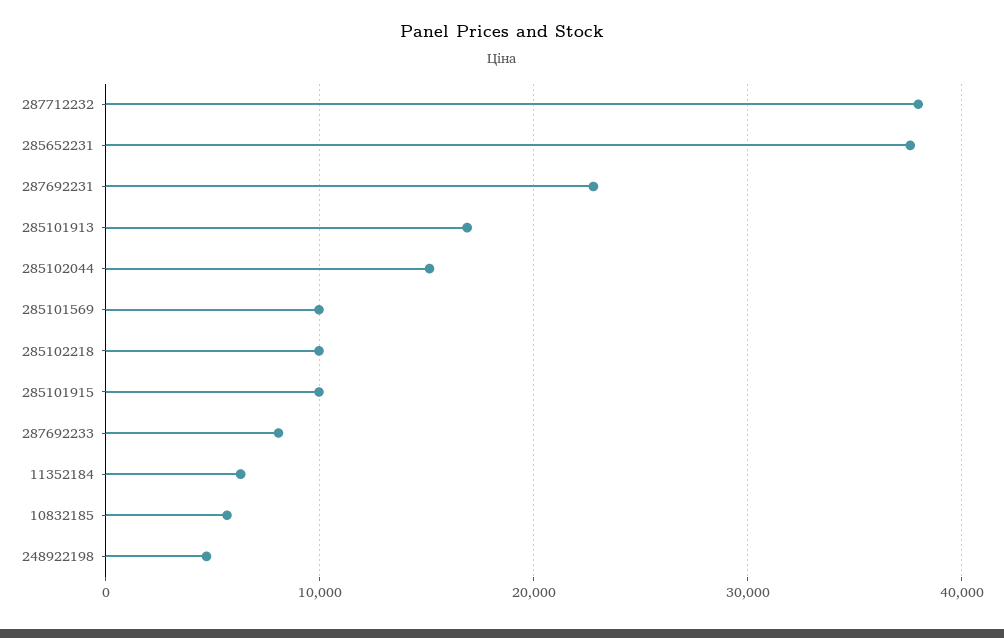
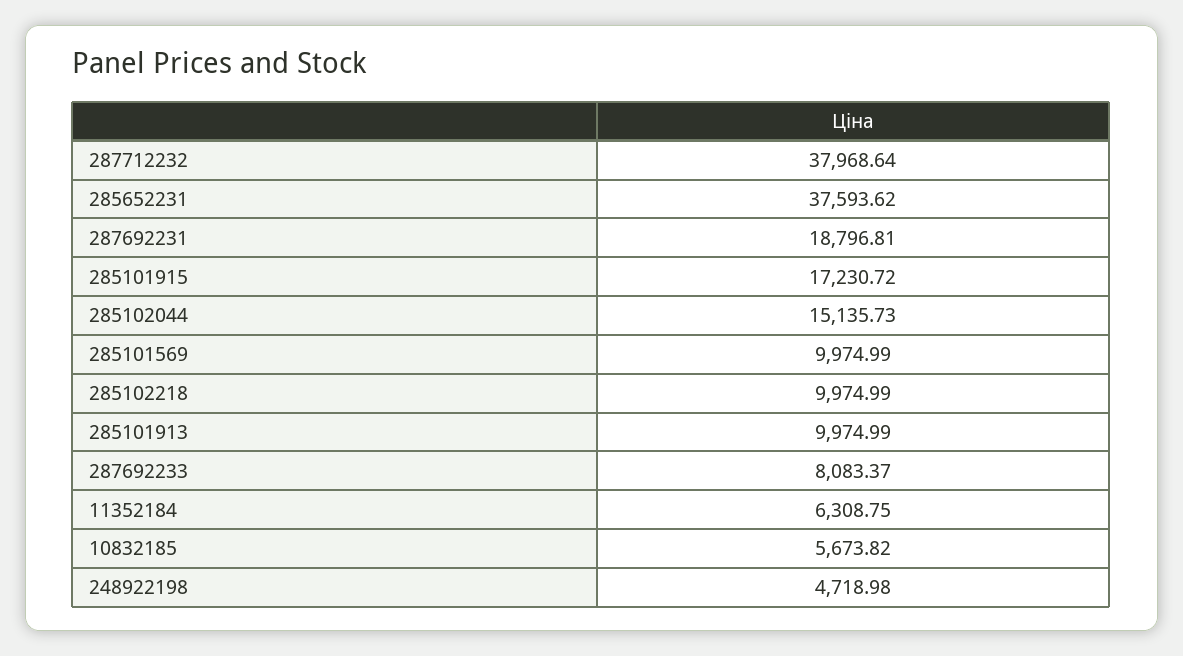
287692231: 23000 -> 18796.81
285101913: 17000 -> 9974.99
285101915: 10000 -> 17230.72

